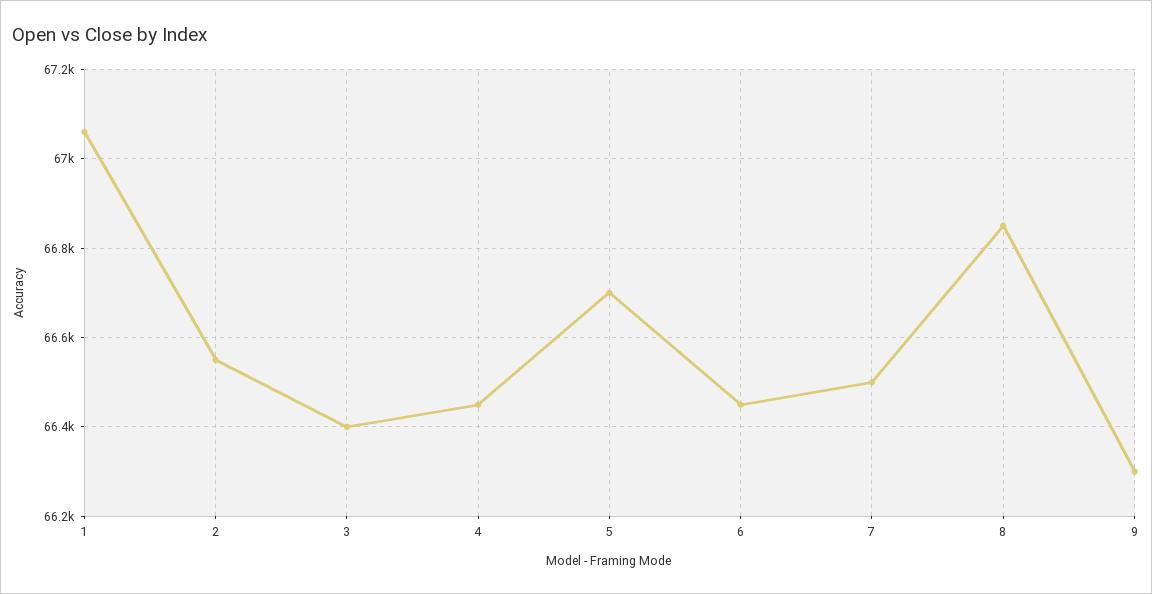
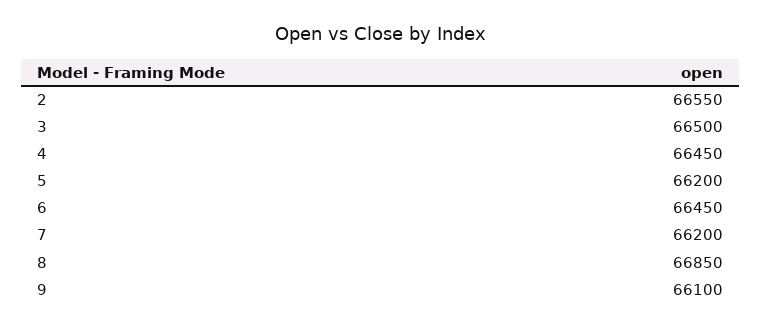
1: 67060 -> none
3: 66400 -> 66500
5: 66700 -> 66200
7: 66500 -> 66200
9: 66300 -> 66100

